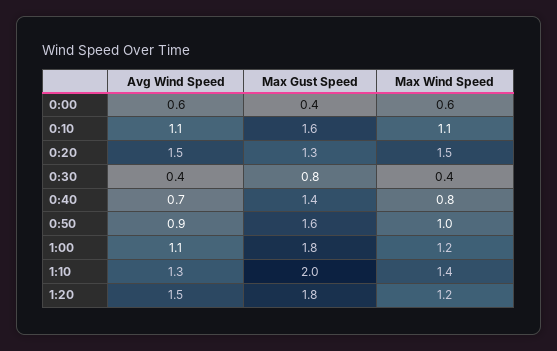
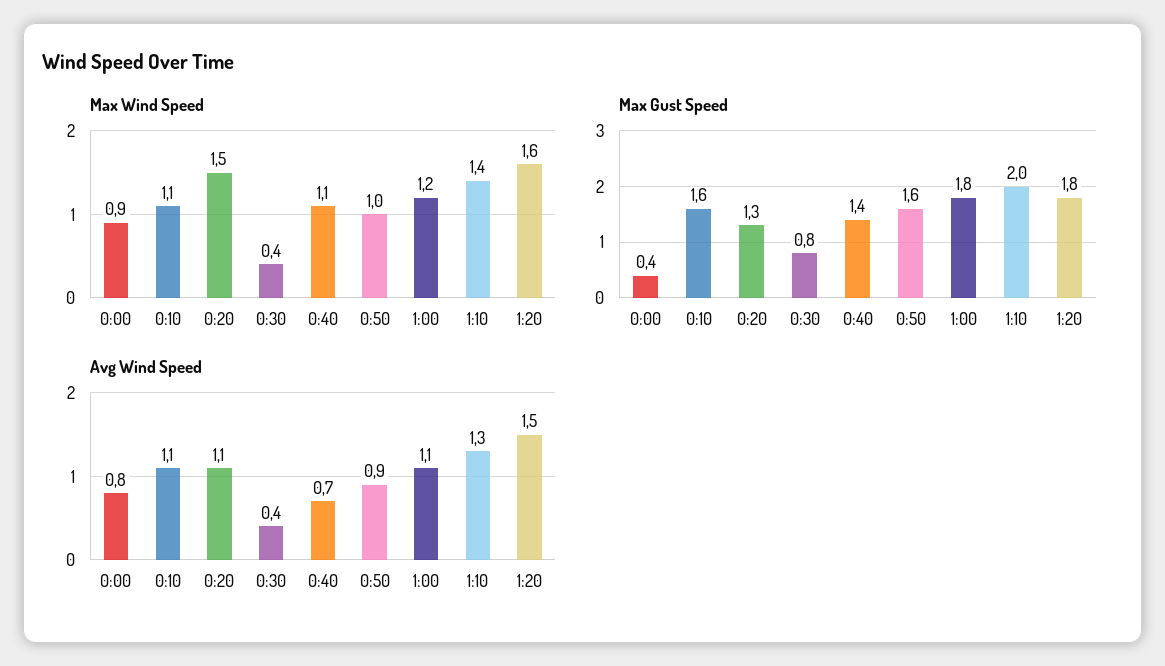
Avg Wind Speed, 0:00: 0.6 -> 0.8
Max Wind Speed, 0:00: 0.6 -> 0.9
Avg Wind Speed, 0:20: 1.5 -> 1.1
Max Wind Speed, 0:40: 0.8 -> 1.1
Max Wind Speed, 1:20: 1.2 -> 1.6

